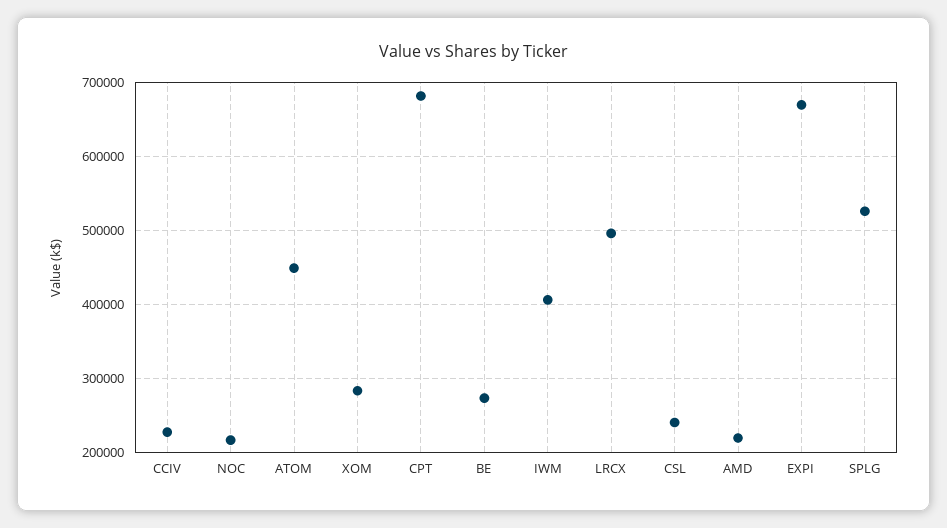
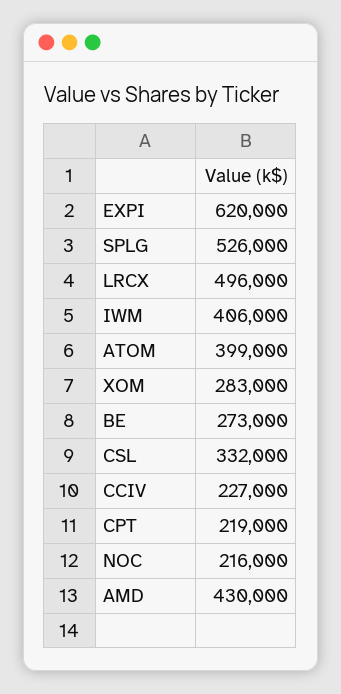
ATOM: 450000 -> 399000
CPT: 680000 -> 219000
CSL: 240000 -> 332000
AMD: 220000 -> 430000
EXPI: 670000 -> 620000

